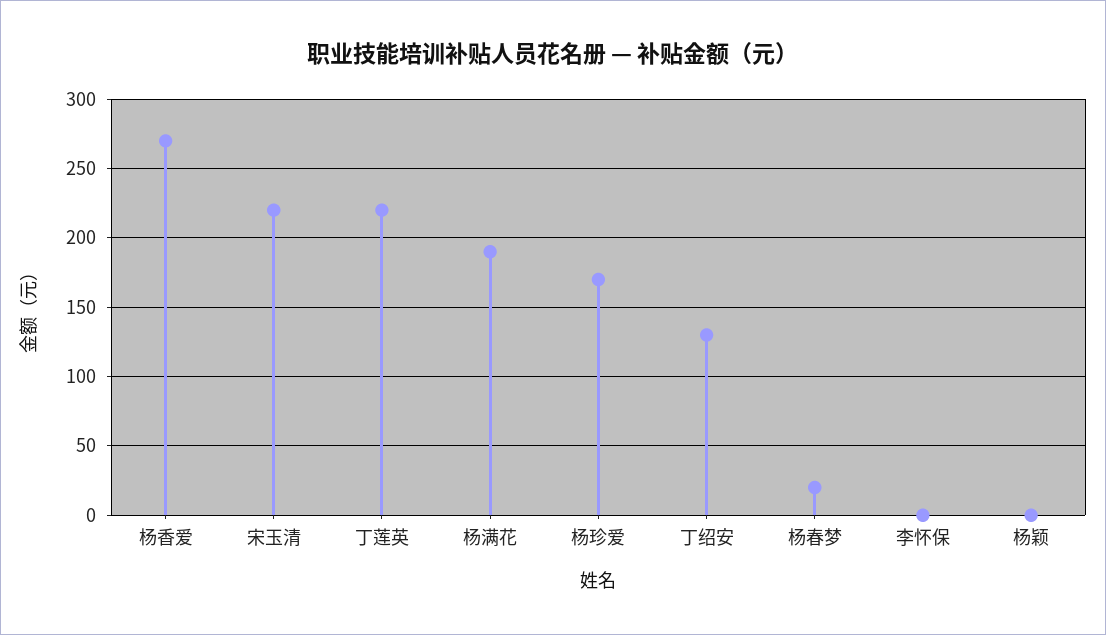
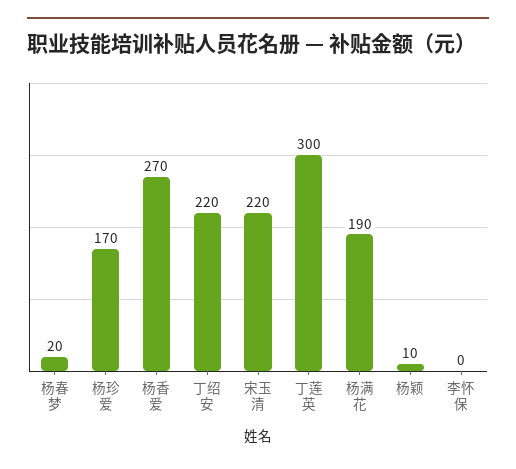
丁莲英: 220 -> 300
丁绍安: 130 -> 220
杨颖: 0 -> 10

